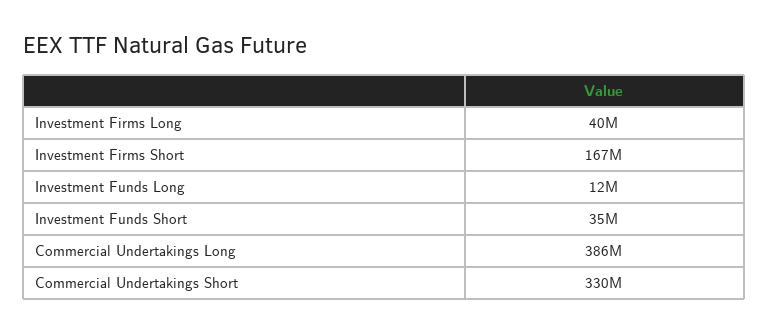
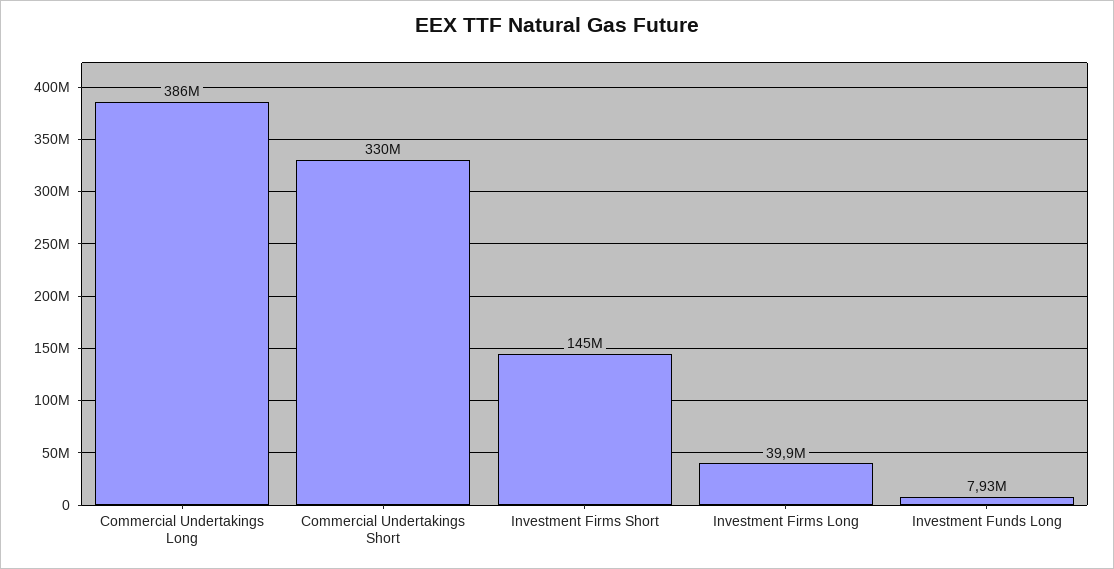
Investment Firms Short: 167000000 -> 145000000
Investment Funds Long: 12000000 -> 7930000
Investment Funds Short: 35000000 -> none

